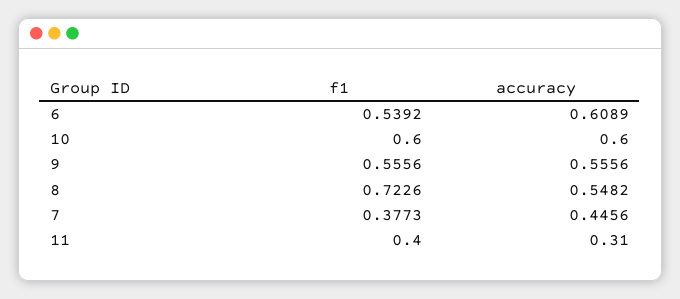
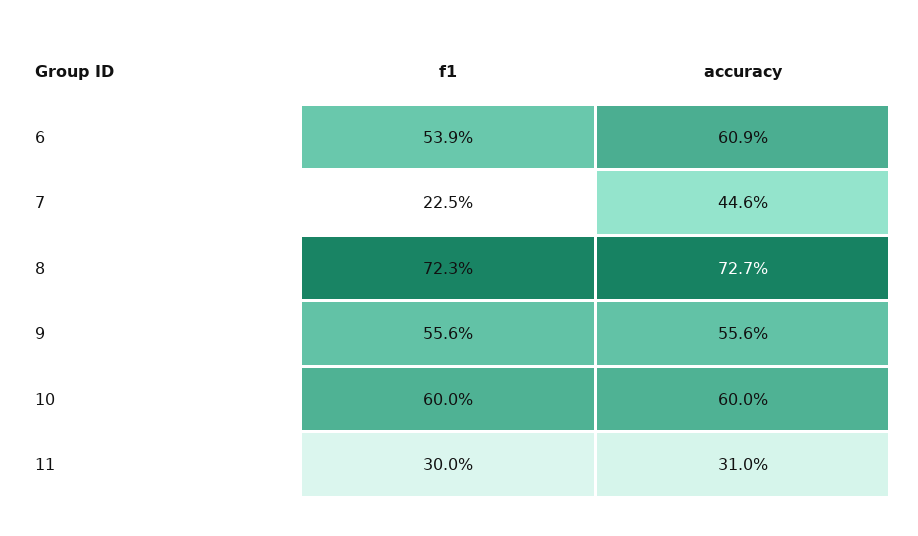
accuracy, 8: 0.5482 -> 0.727
f1, 7: 0.3773 -> 0.225
f1, 11: 0.4 -> 0.3

